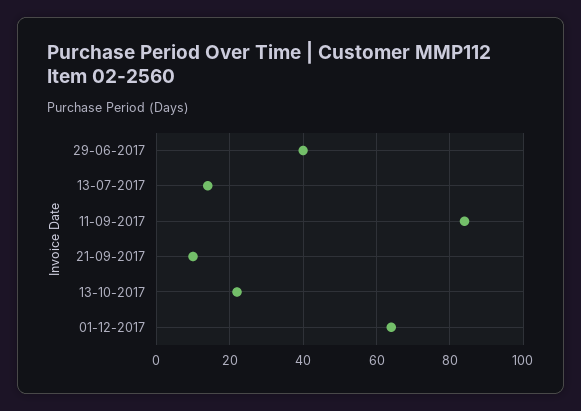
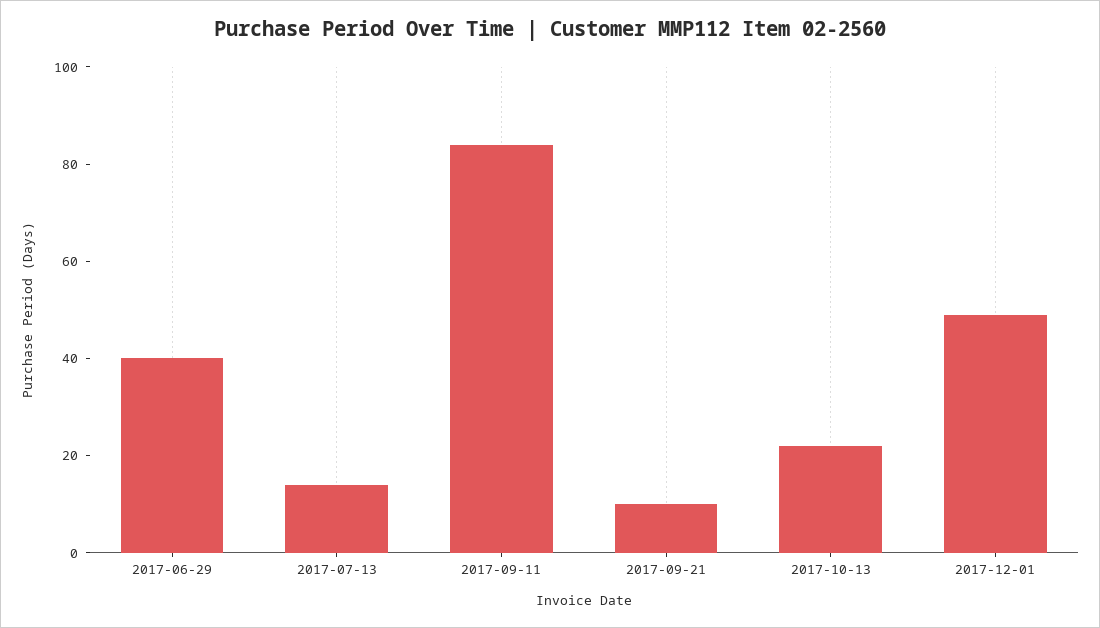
01-12-2017: 65 -> 50

